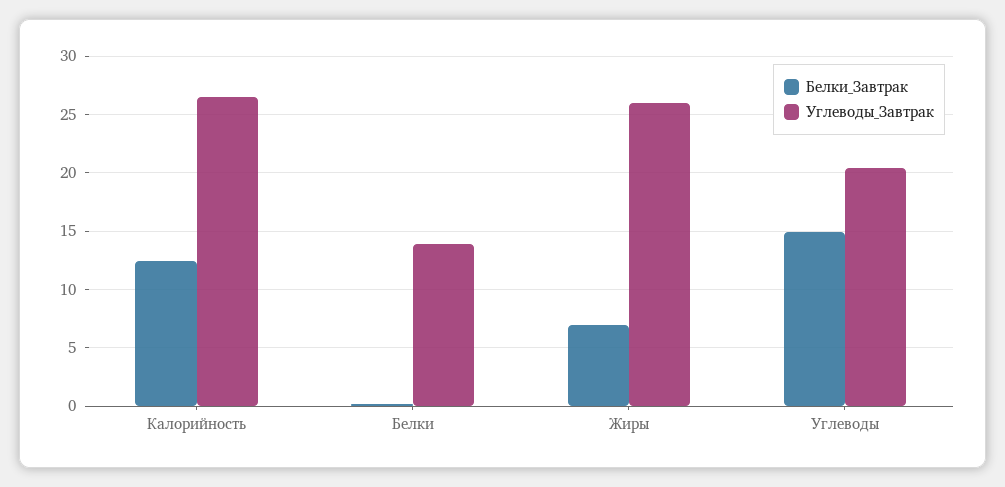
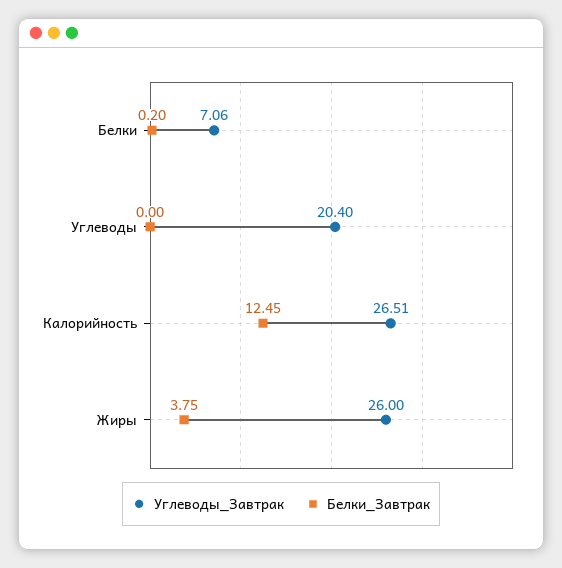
Углеводы_Завтрак, Белки: 14 -> 7.06
Белки_Завтрак, Жиры: 7 -> 3.75
Белки_Завтрак, Углеводы: 15 -> 0

